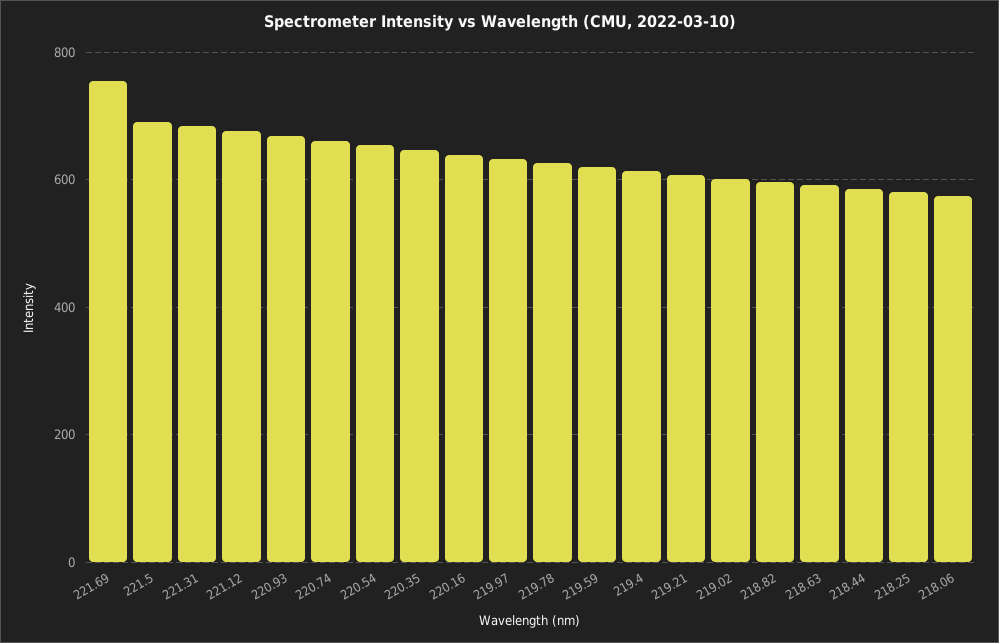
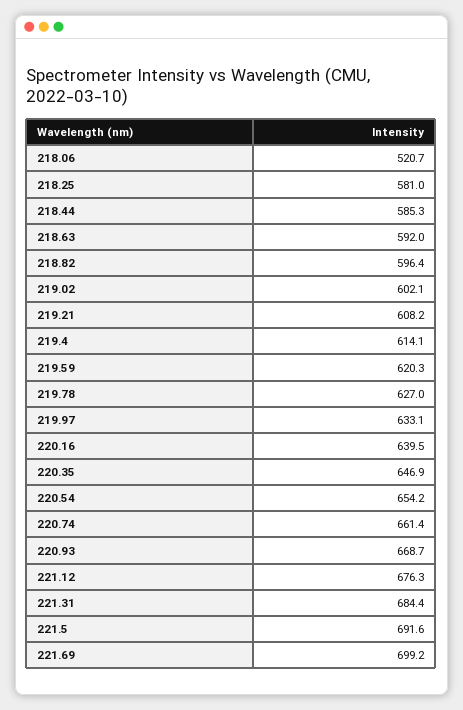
221.69: 760 -> 699.2
218.06: 580 -> 520.7

